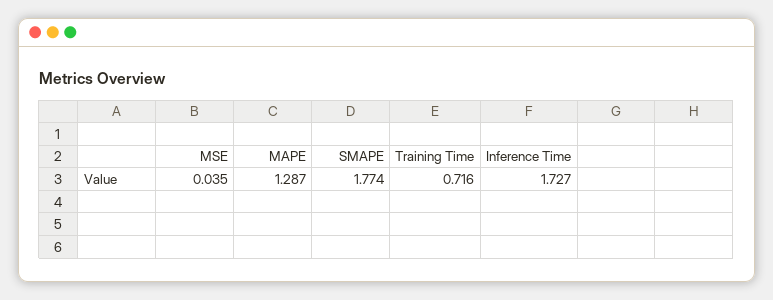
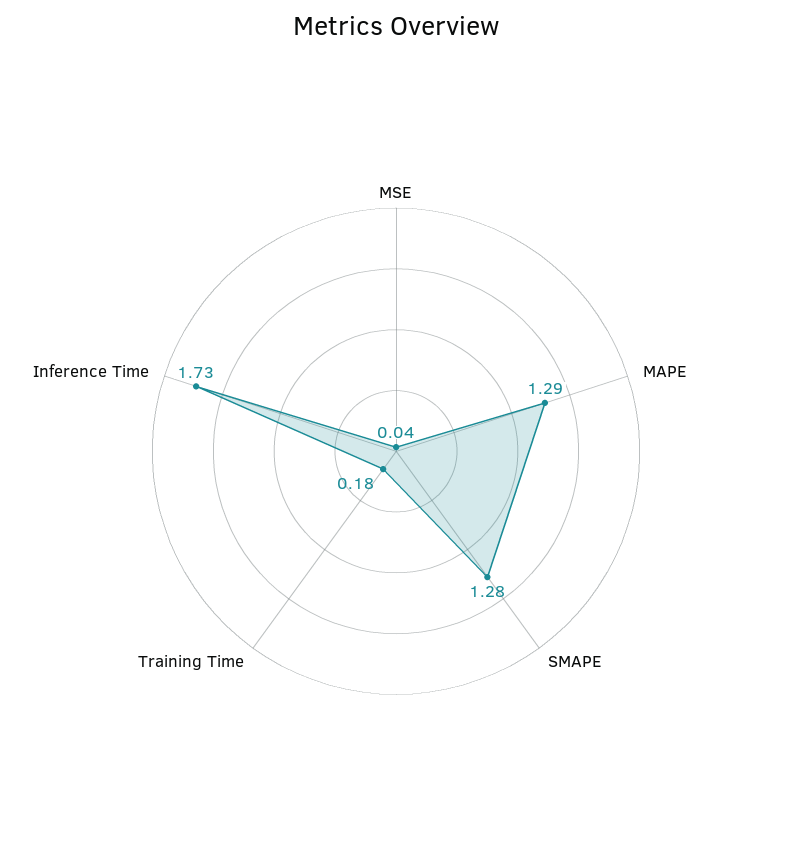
SMAPE: 1.774 -> 1.28
Training Time: 0.716 -> 0.18

